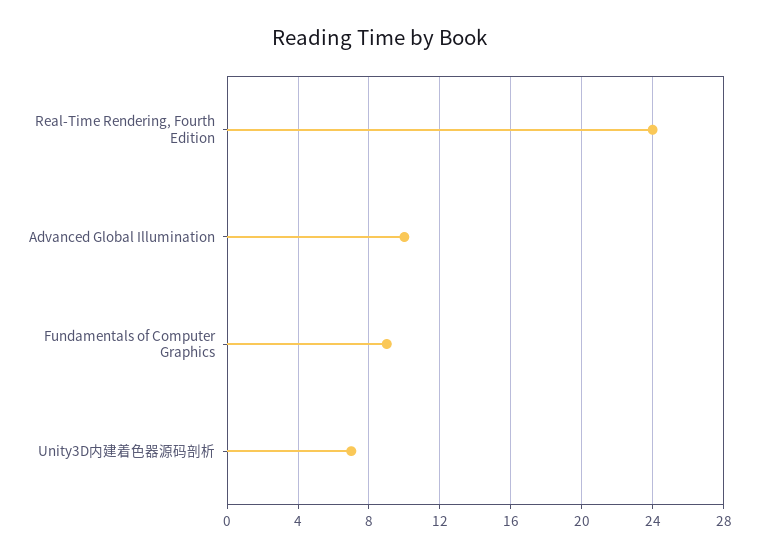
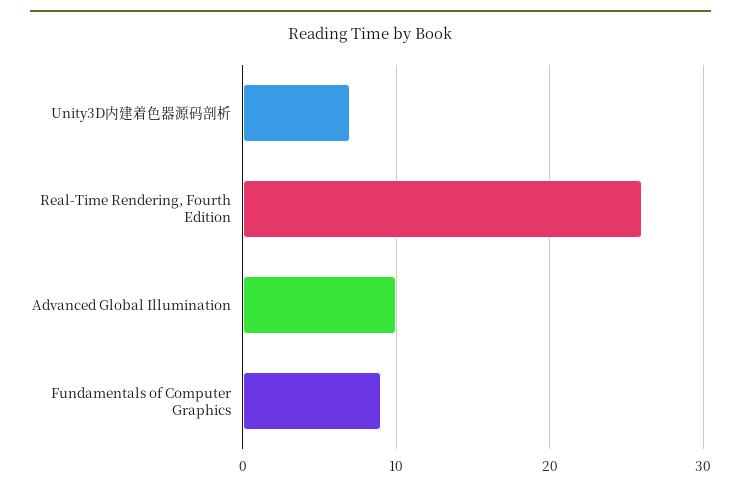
Real-Time Rendering, Fourth Edition: 24 -> 26

